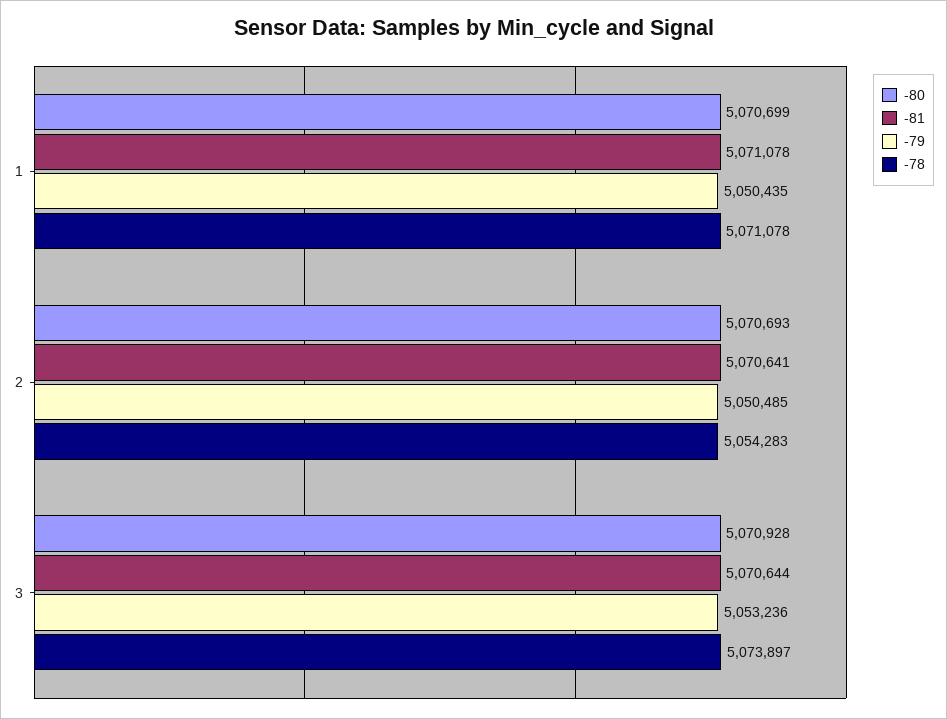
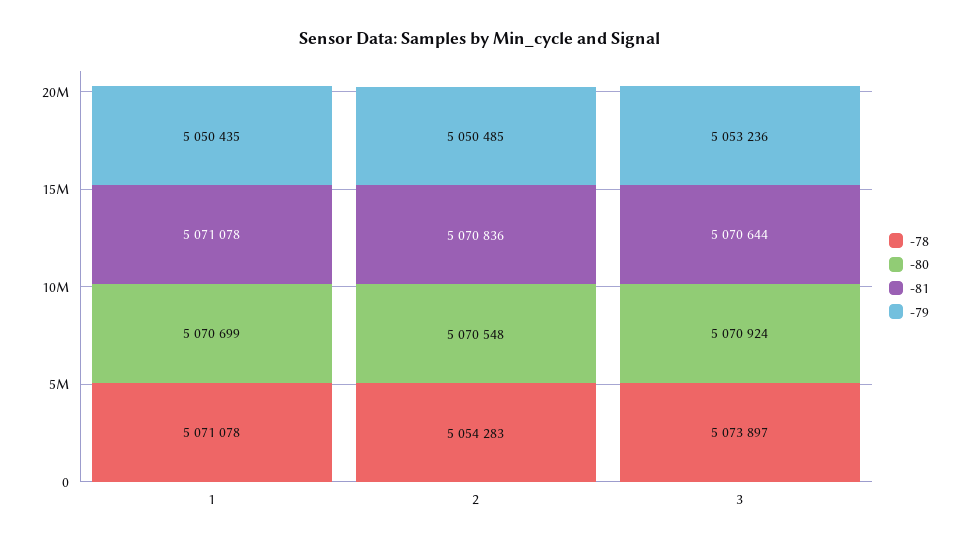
-80, 2: 5070693 -> 5070548
-81, 2: 5070641 -> 5070836
-80, 3: 5070928 -> 5070924

